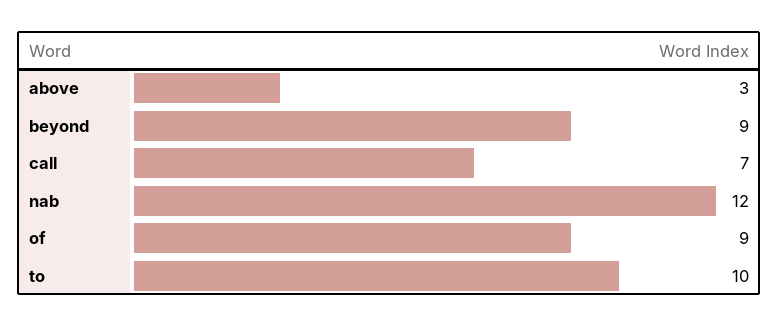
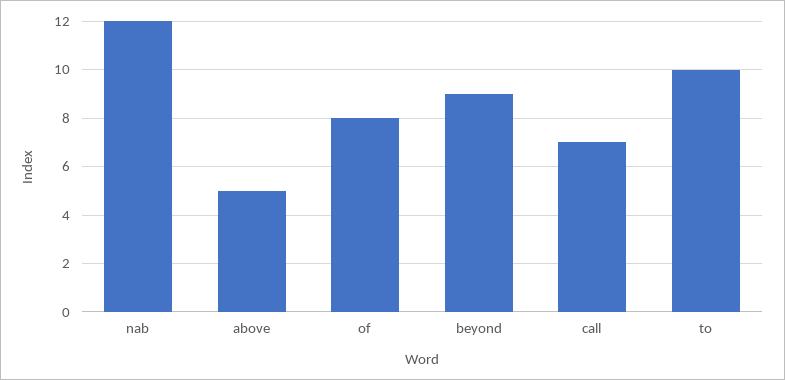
above: 3 -> 5
of: 9 -> 8

